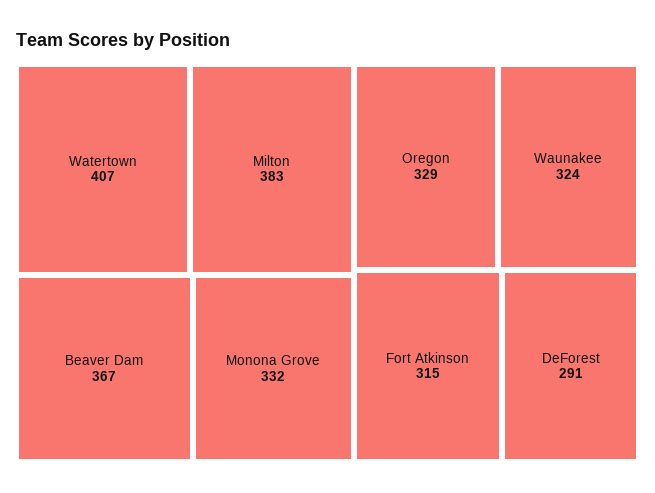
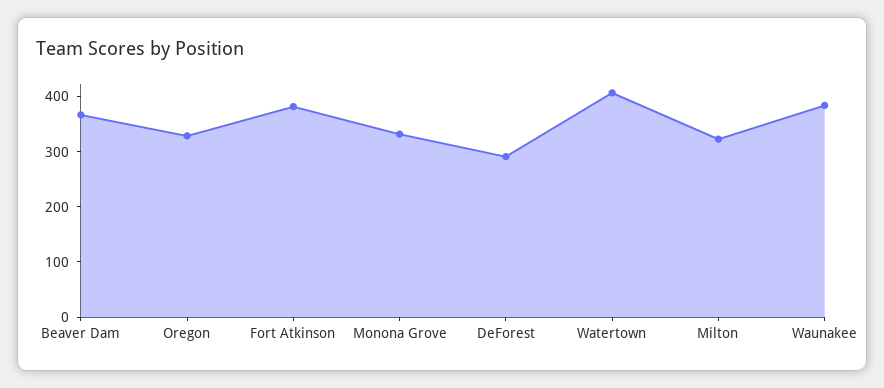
Milton: 383 -> 320
Waunakee: 324 -> 380
Fort Atkinson: 315 -> 380

